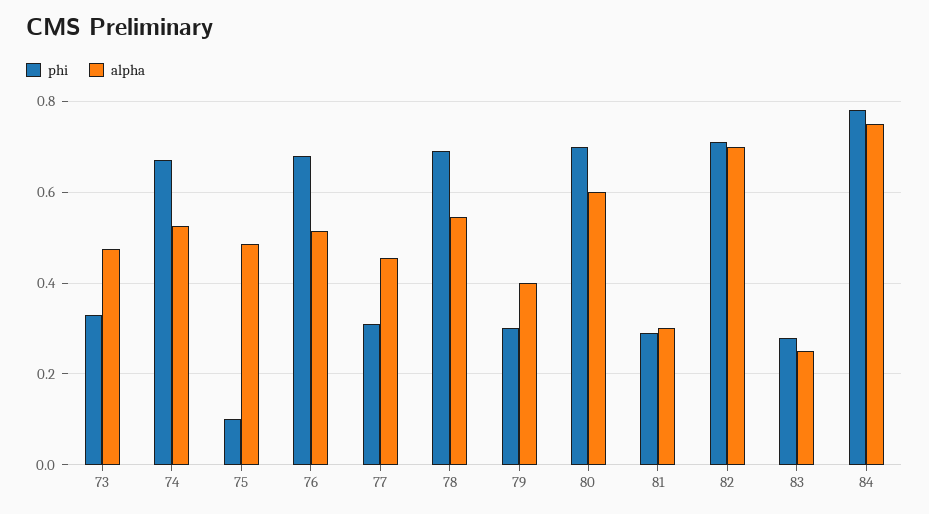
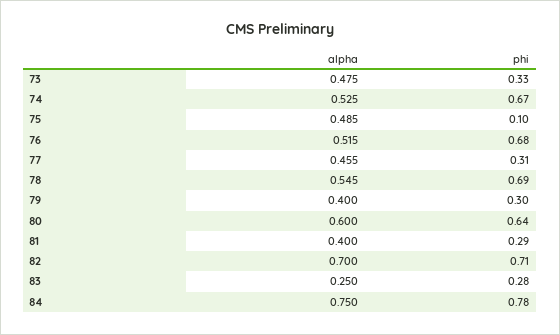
phi, 80: 0.7 -> 0.64
alpha, 81: 0.3 -> 0.4

